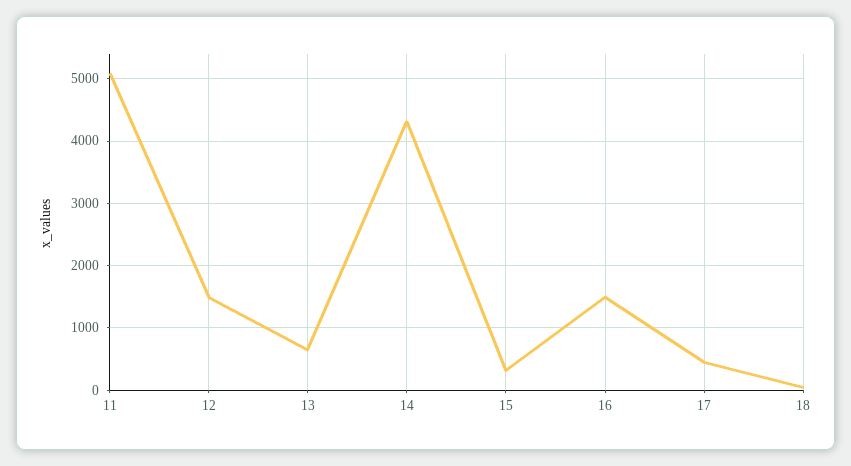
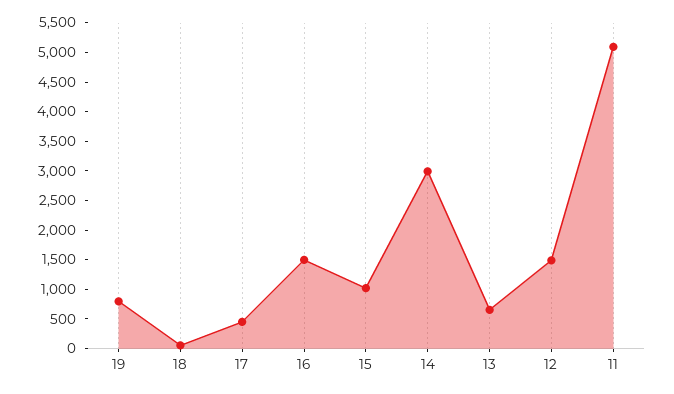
14: 4300 -> 3000
15: 300 -> 1000
19: none -> 750

